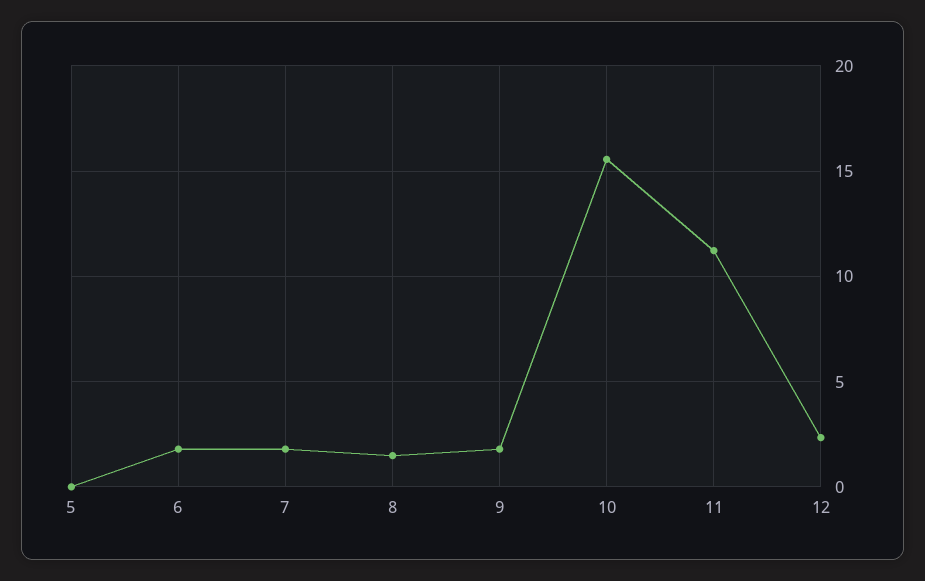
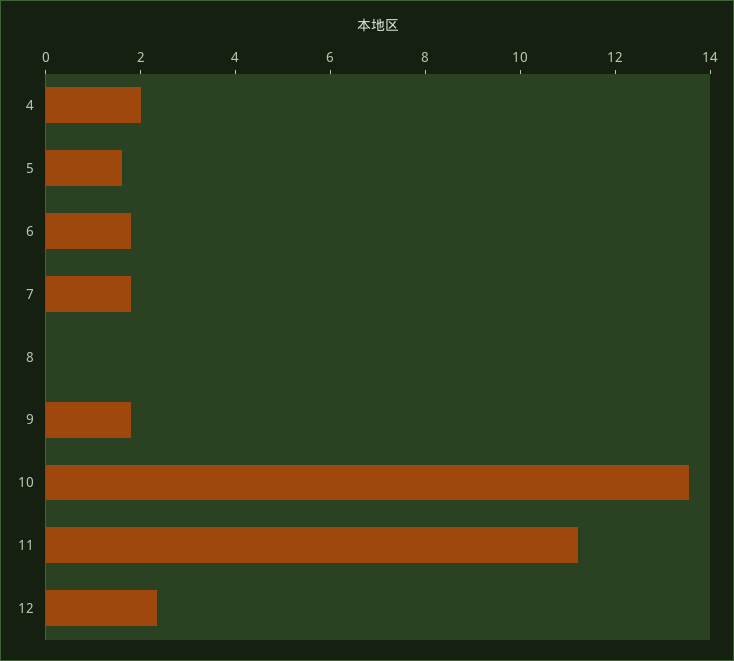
5: 0 -> 1.5
8: 1.5 -> 0
10: 15.5 -> 13.5
4: none -> 2

